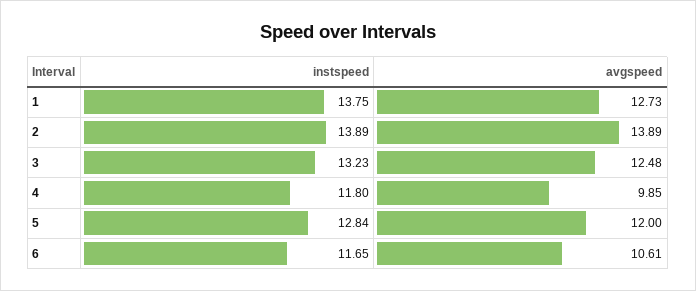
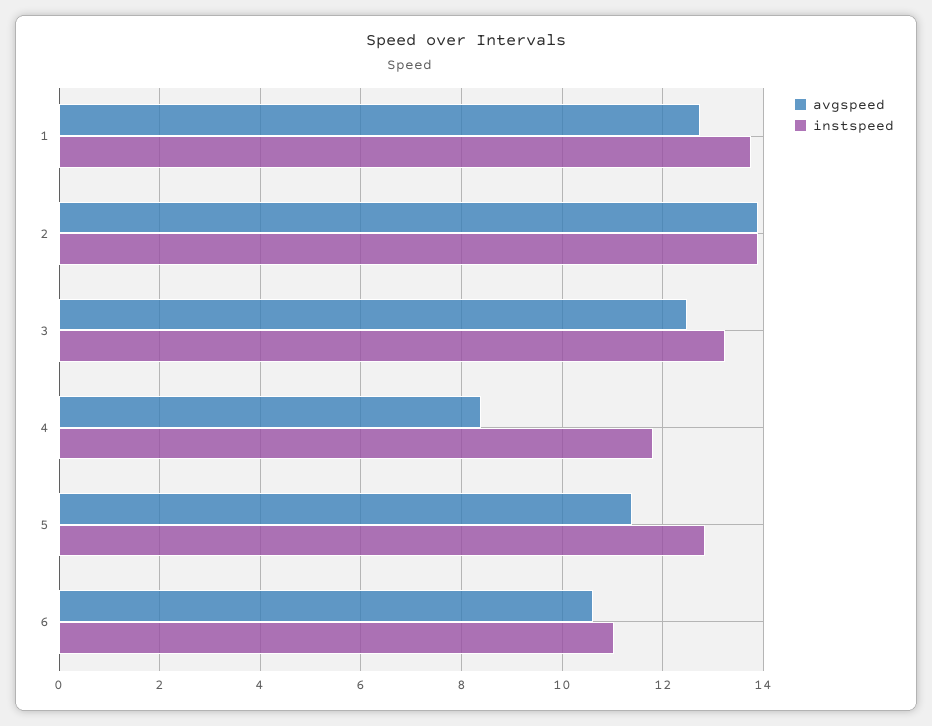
avgspeed, 4: 9.85 -> 8.4
avgspeed, 5: 12 -> 11.4
instspeed, 6: 11.65 -> 11

